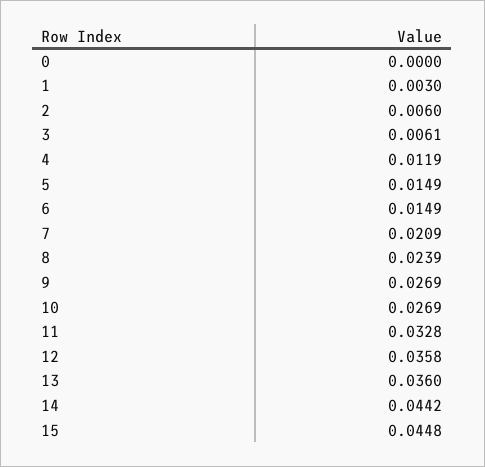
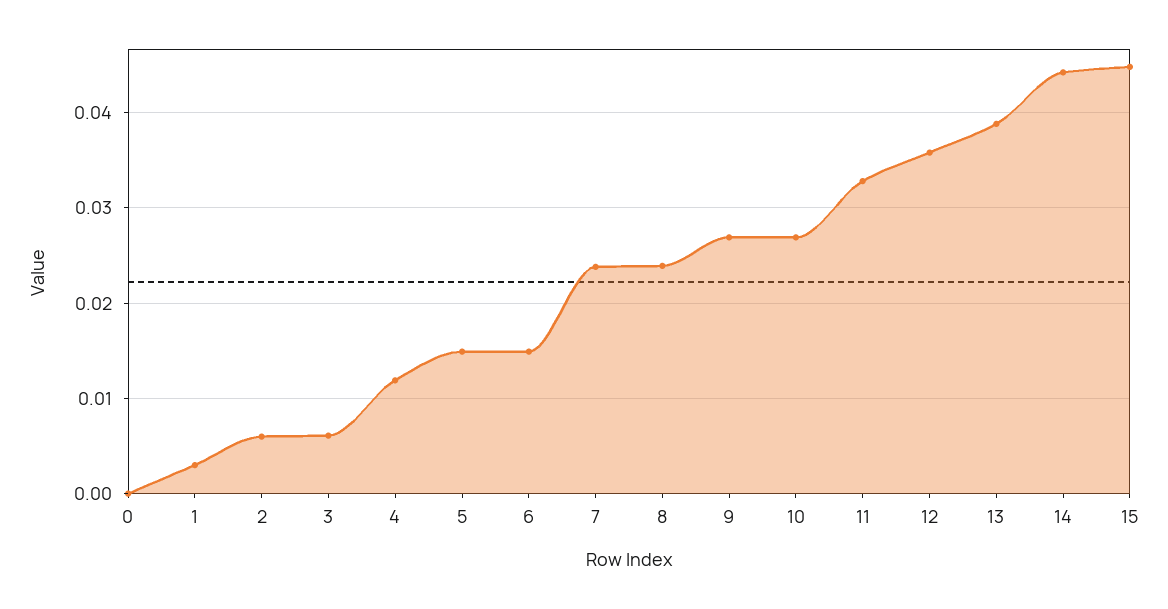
7: 0.0209 -> 0.024
13: 0.036 -> 0.039

